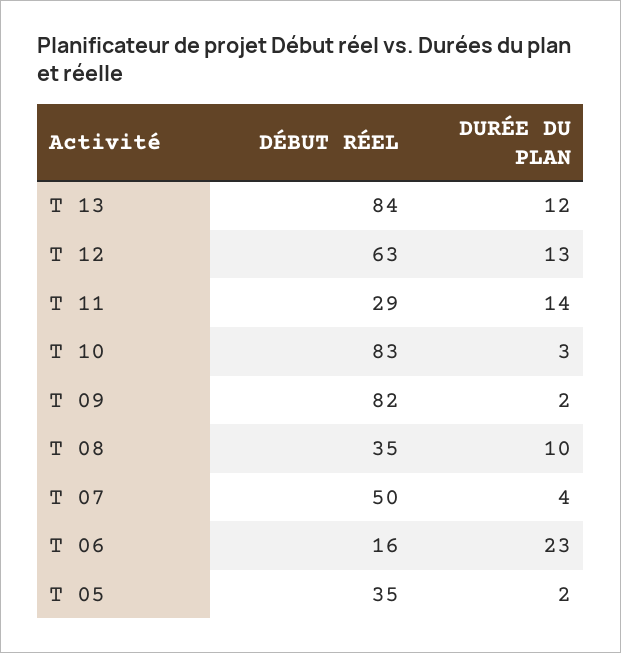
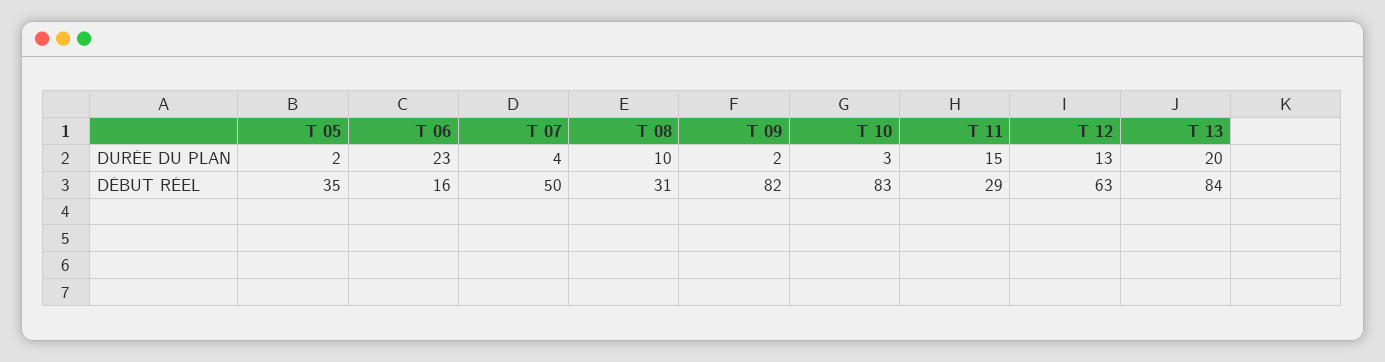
DURÉE DU PLAN, T 13: 12 -> 20
DURÉE DU PLAN, T 11: 14 -> 15
DÉBUT RÉEL, T 08: 35 -> 31

